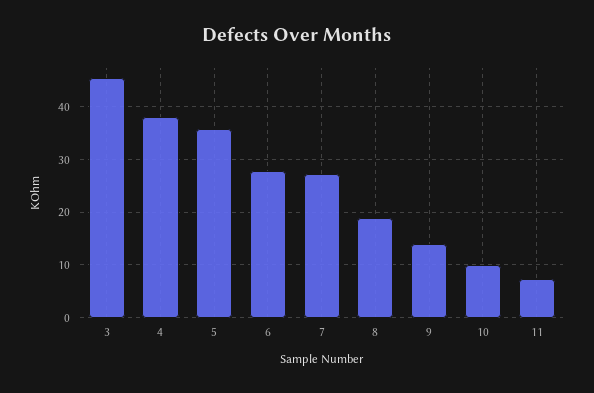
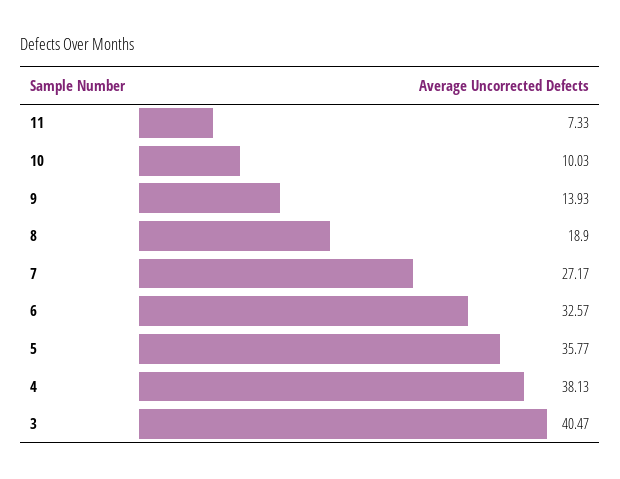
3: 46 -> 40.47
6: 28 -> 32.57

